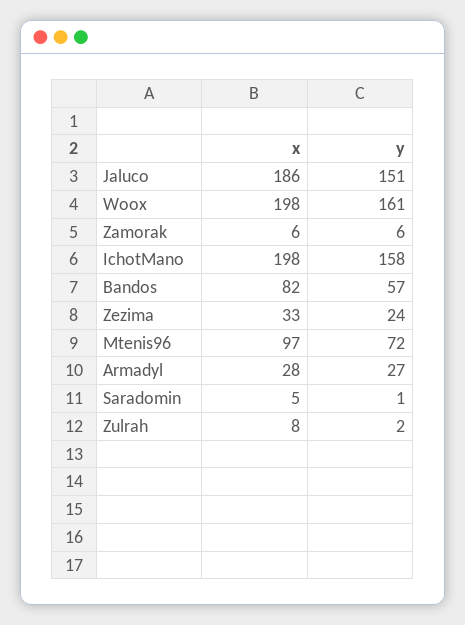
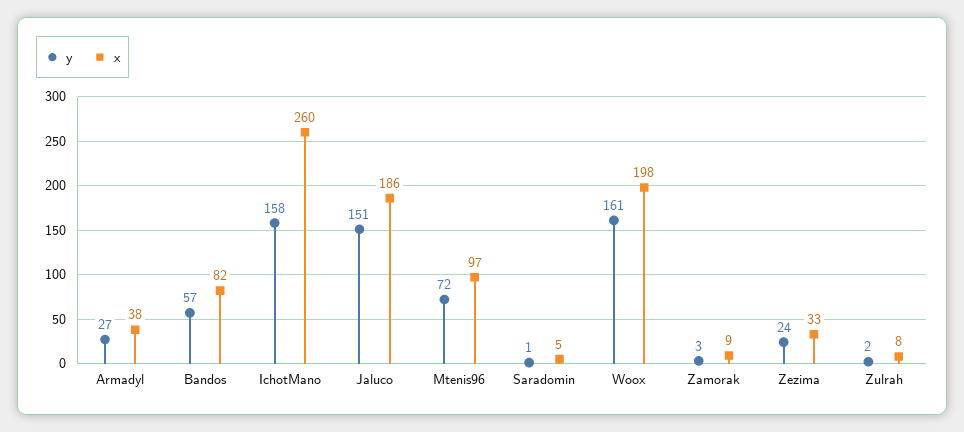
x, Zamorak: 6 -> 9
y, Zamorak: 6 -> 3
x, IchotMano: 198 -> 260
x, Armadyl: 28 -> 38

